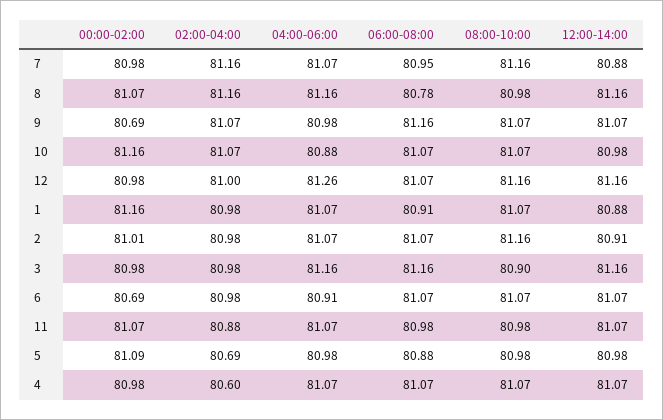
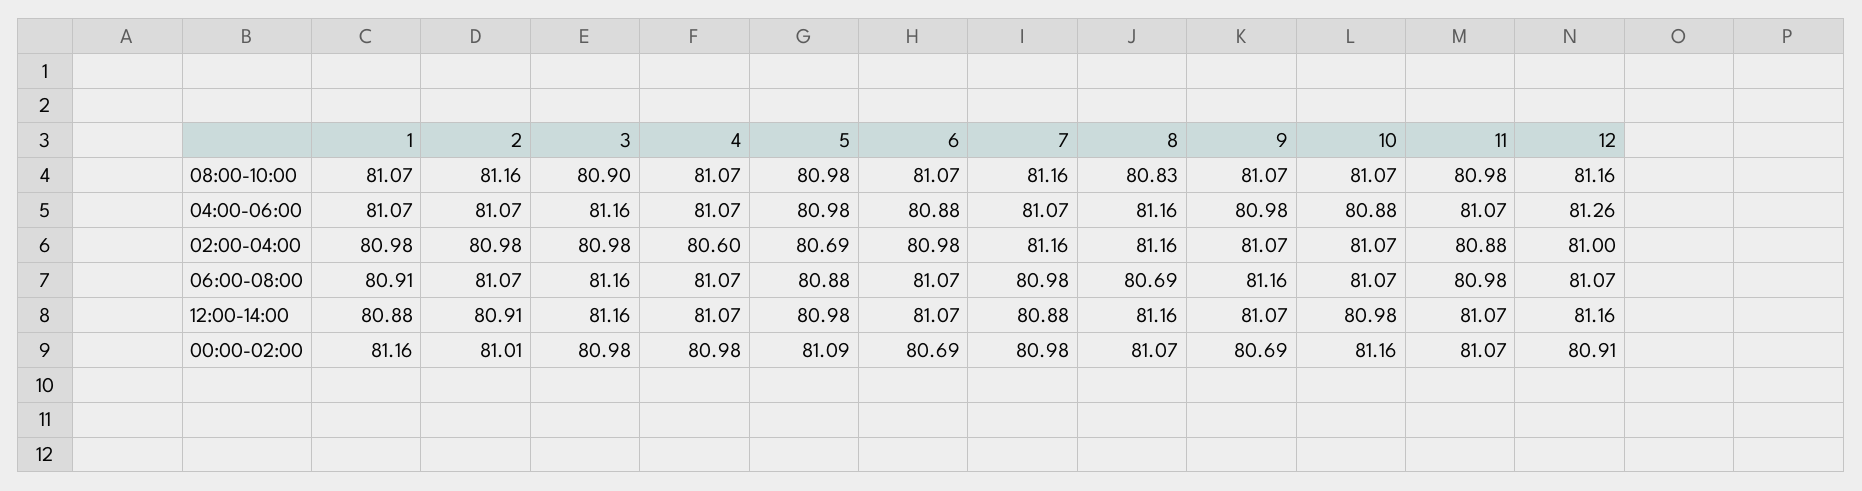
06:00-08:00, 7: 80.95 -> 80.98
06:00-08:00, 8: 80.78 -> 80.69
08:00-10:00, 8: 80.98 -> 80.83
00:00-02:00, 12: 80.98 -> 80.91
04:00-06:00, 6: 80.91 -> 80.88

